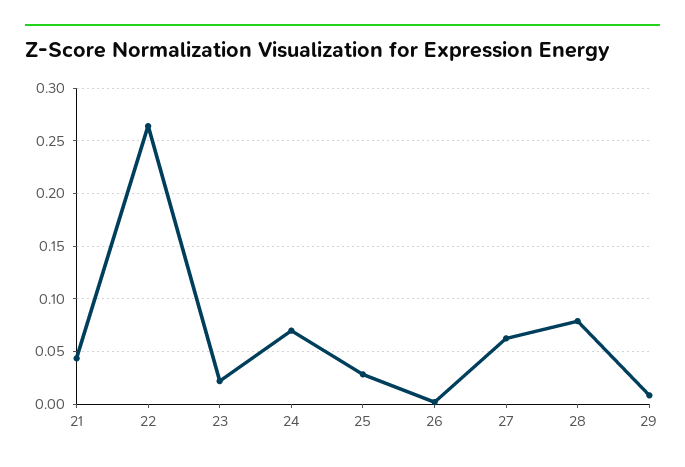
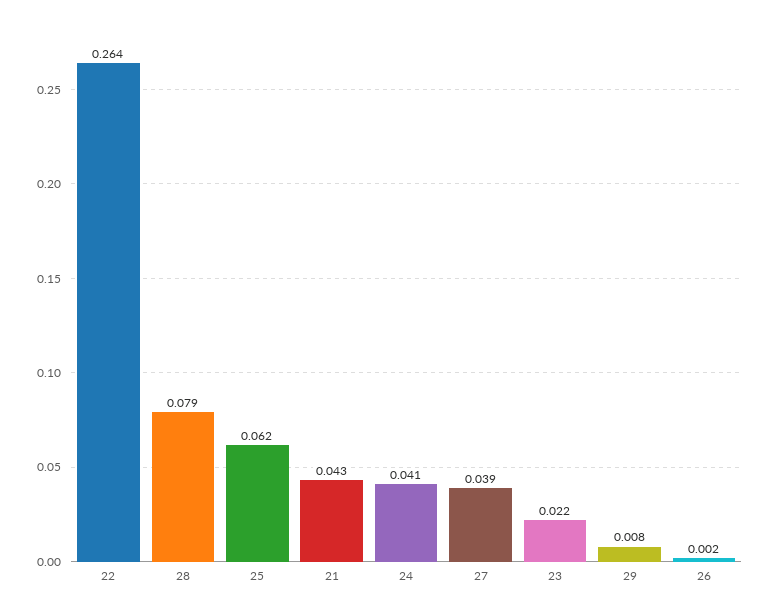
24: 0.07 -> 0.041
25: 0.03 -> 0.062
27: 0.06 -> 0.039

